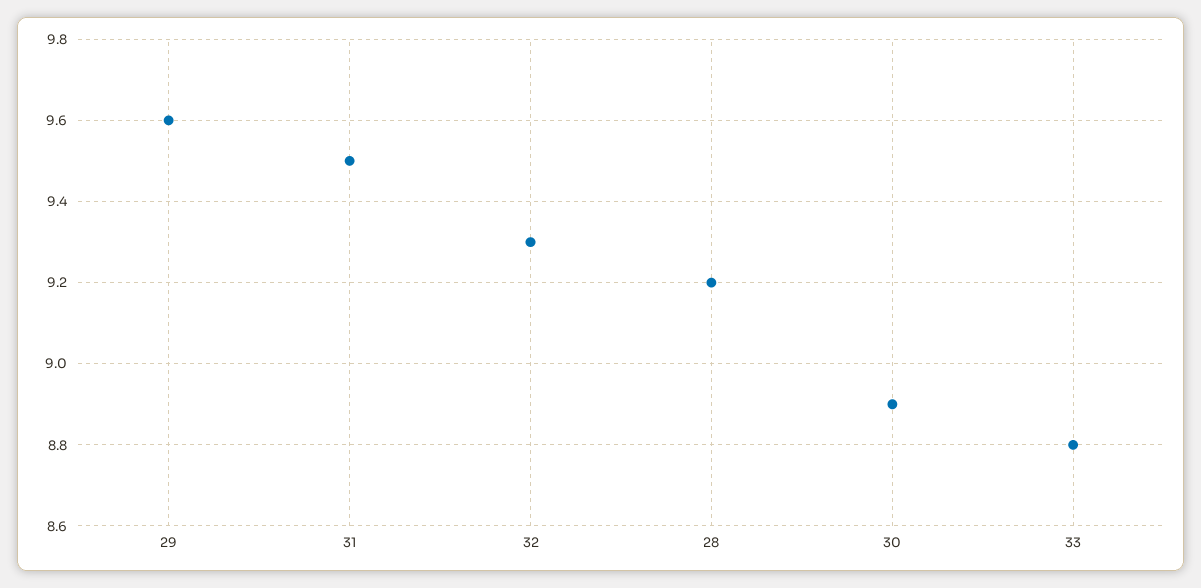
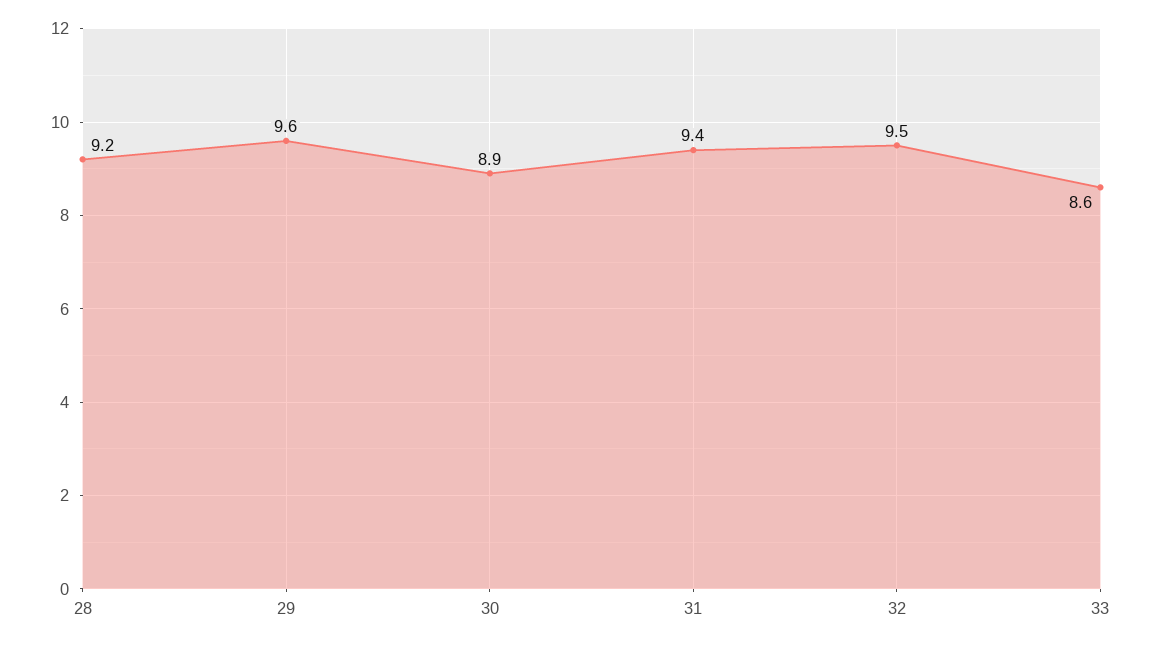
31: 9.5 -> 9.4
32: 9.3 -> 9.5
33: 8.8 -> 8.6

